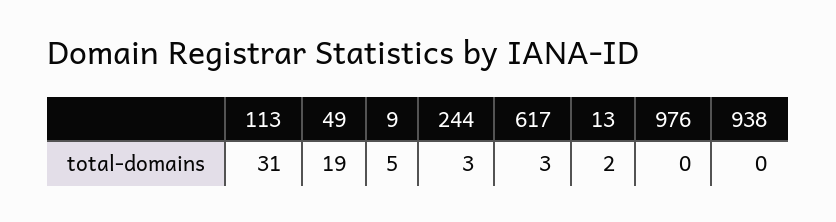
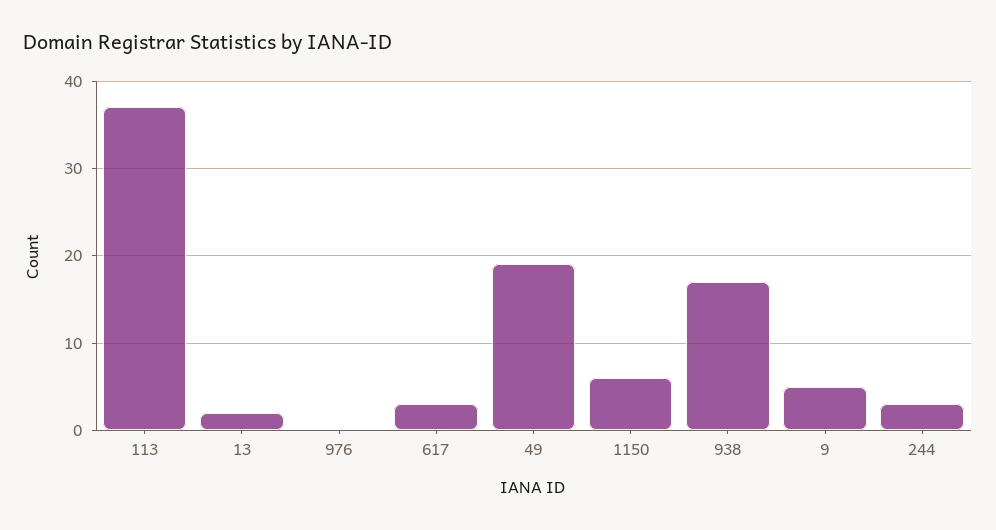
113: 31 -> 37
938: 0 -> 17
1150: none -> 6

